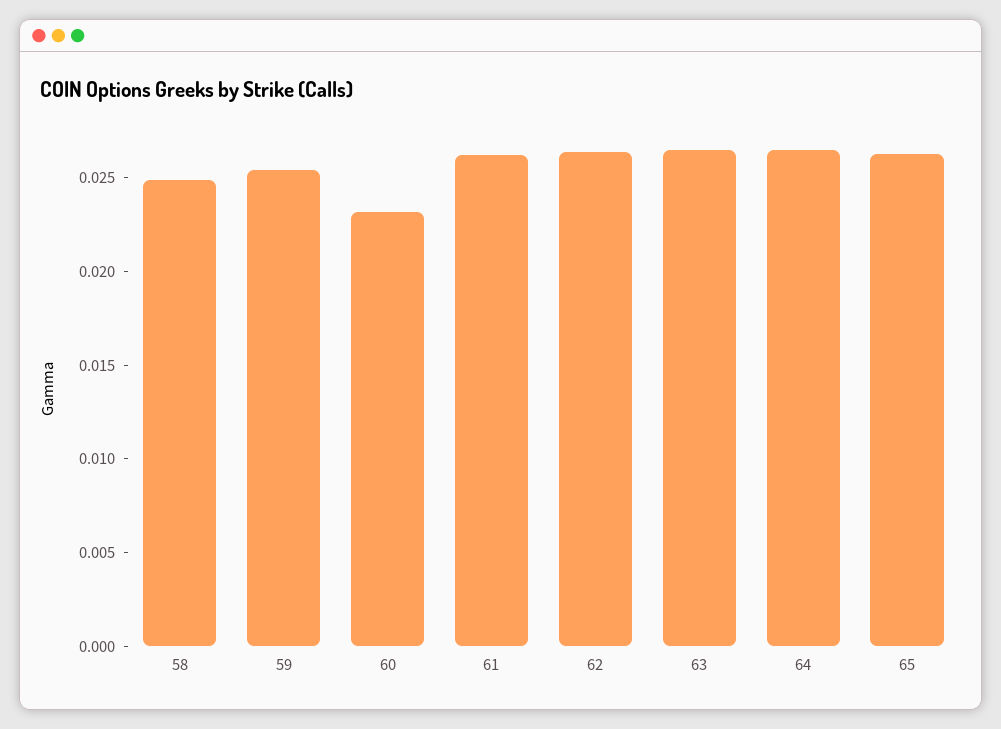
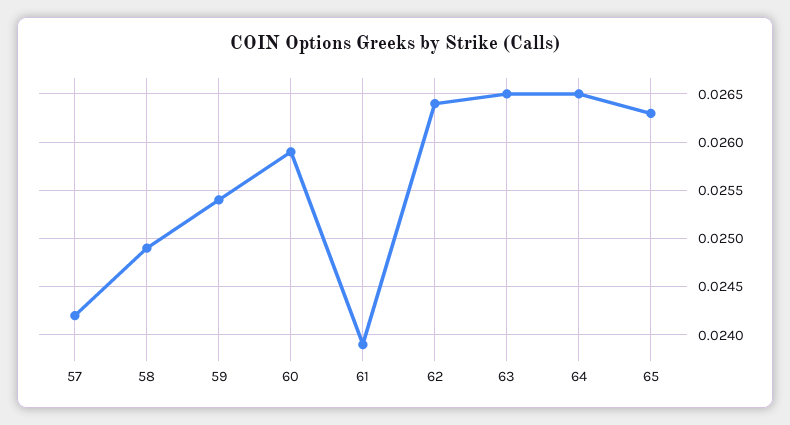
60: 0.023 -> 0.0259
61: 0.026 -> 0.0239
57: none -> 0.0242

